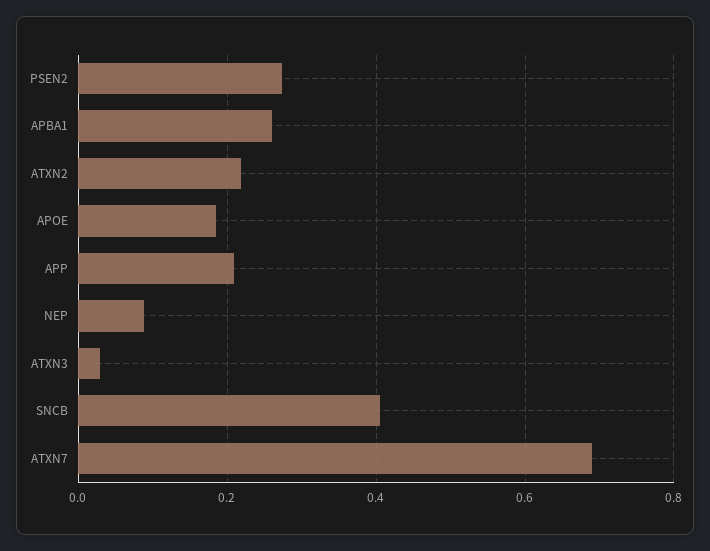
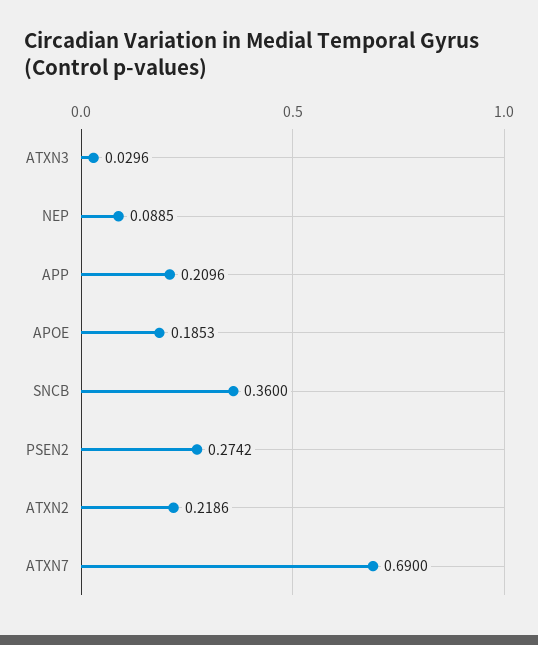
APBA1: 0.26 -> none
SNCB: 0.4 -> 0.36

